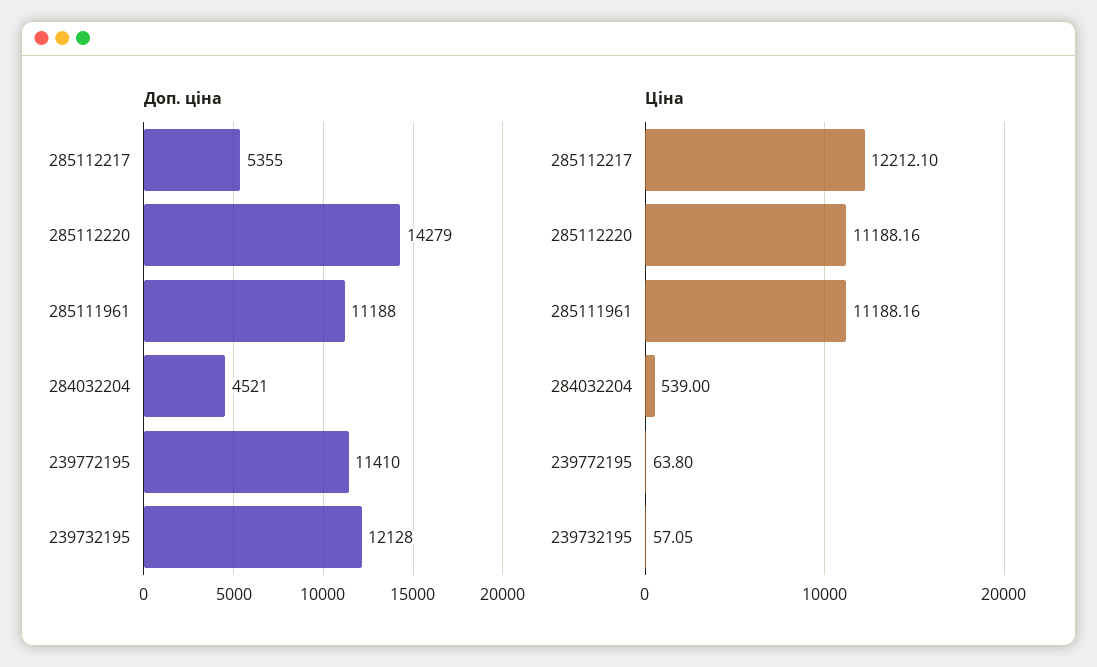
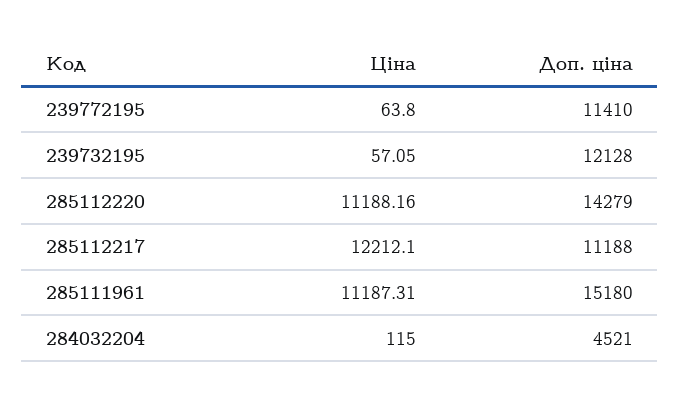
Доп. ціна, 285112217: 5355 -> 11188
Доп. ціна, 285111961: 11188 -> 15180
Ціна, 285111961: 11188.16 -> 11187.31
Ціна, 284032204: 539 -> 115

